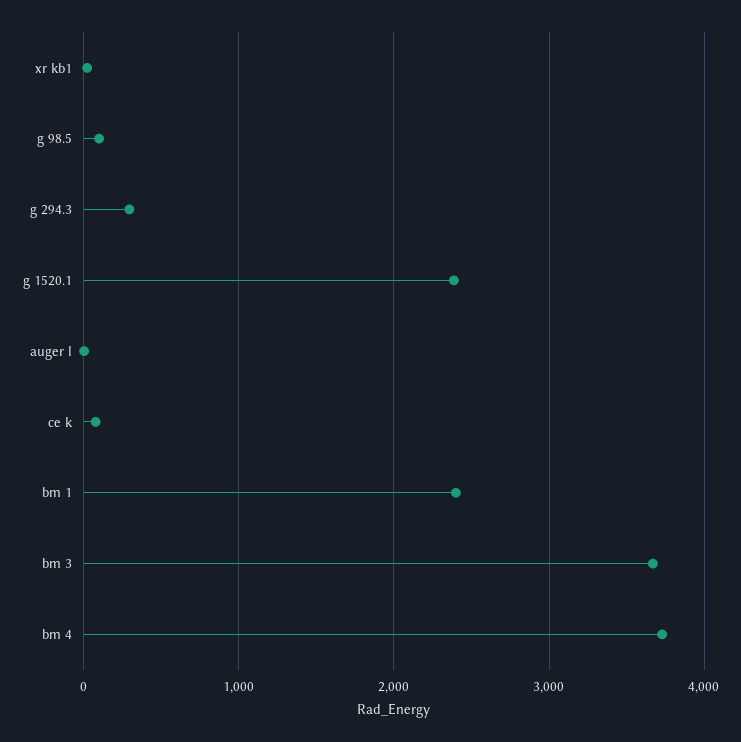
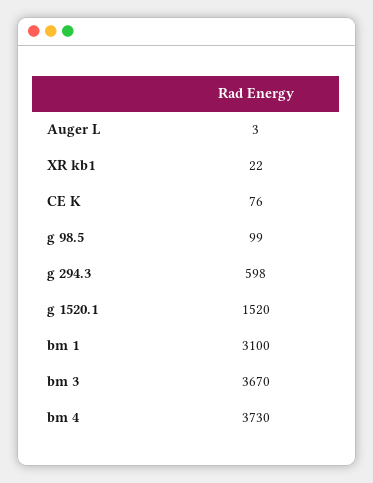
g 294.3: 300 -> 598
g 1520.1: 2400 -> 1520
bm 1: 2400 -> 3100

